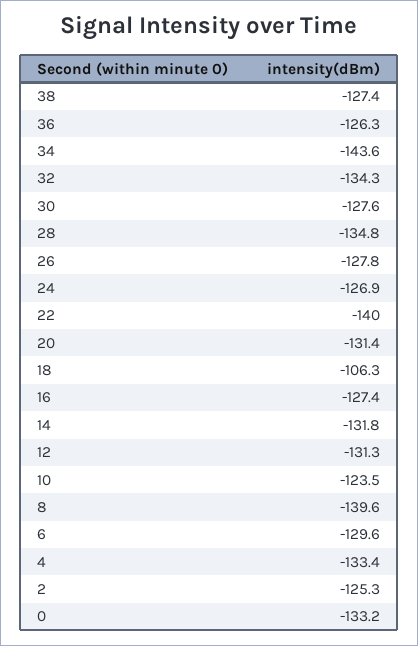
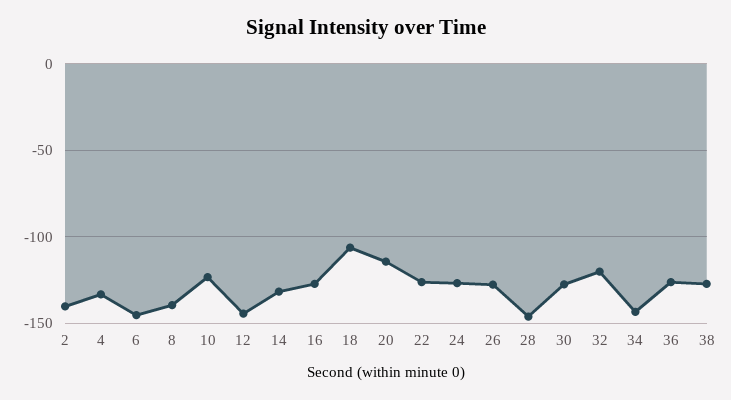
32: -134.3 -> -120
28: -134.8 -> -145
22: -140 -> -125
20: -131.4 -> -115
12: -131.3 -> -145
6: -129.6 -> -145
2: -125.3 -> -140
0: -133.2 -> none

